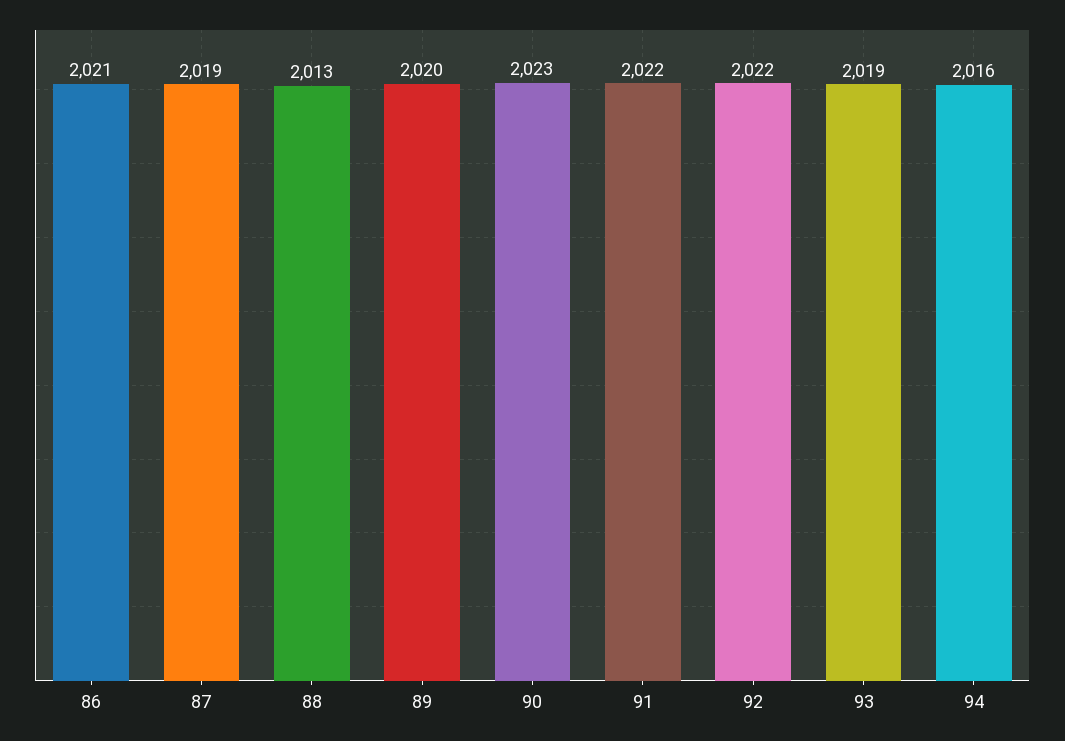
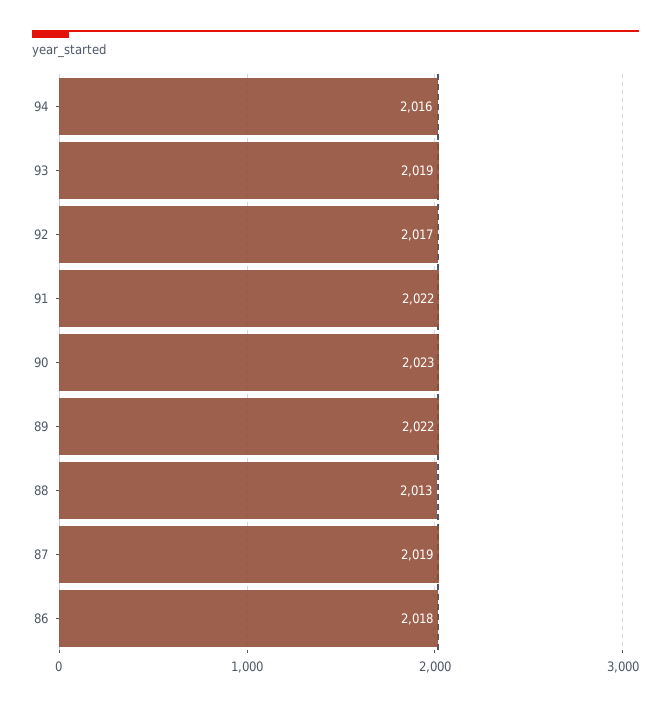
86: 2021 -> 2018
89: 2020 -> 2022
92: 2022 -> 2017

